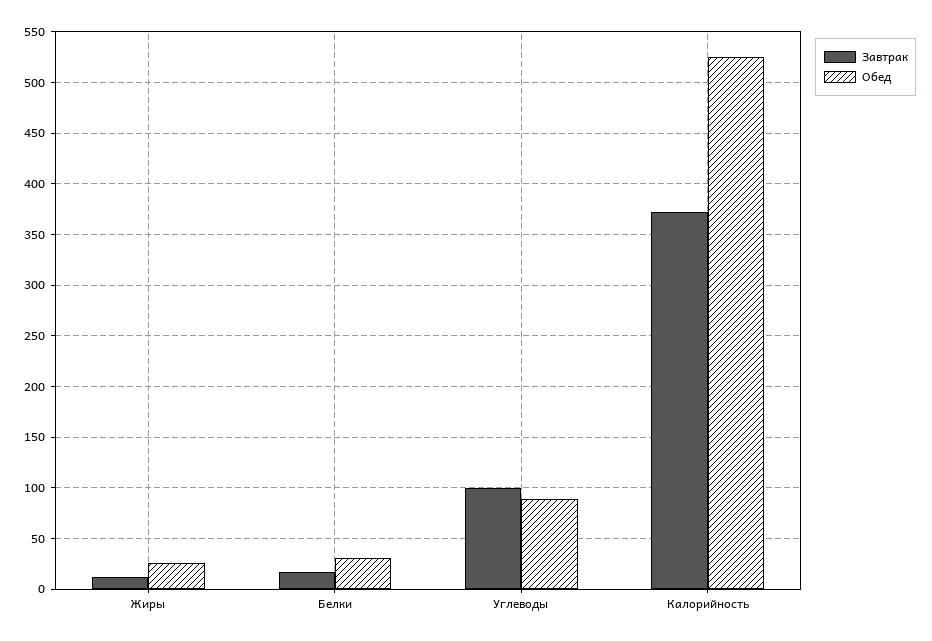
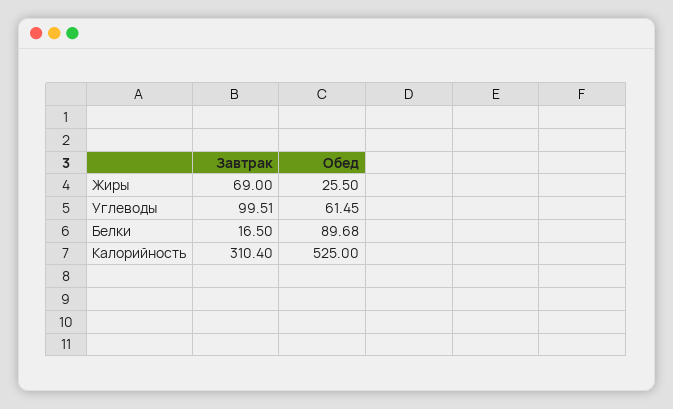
Завтрак, Жиры: 10 -> 69
Обед, Белки: 30 -> 89.68
Обед, Углеводы: 90 -> 61.45
Завтрак, Калорийность: 370 -> 310.4

